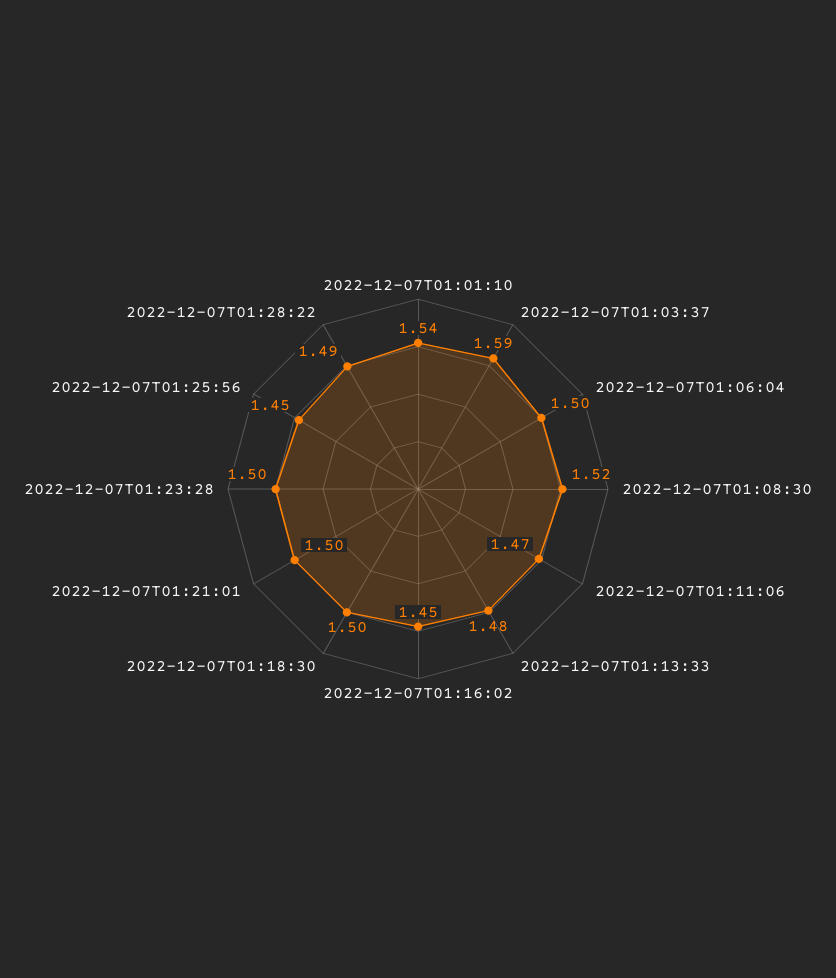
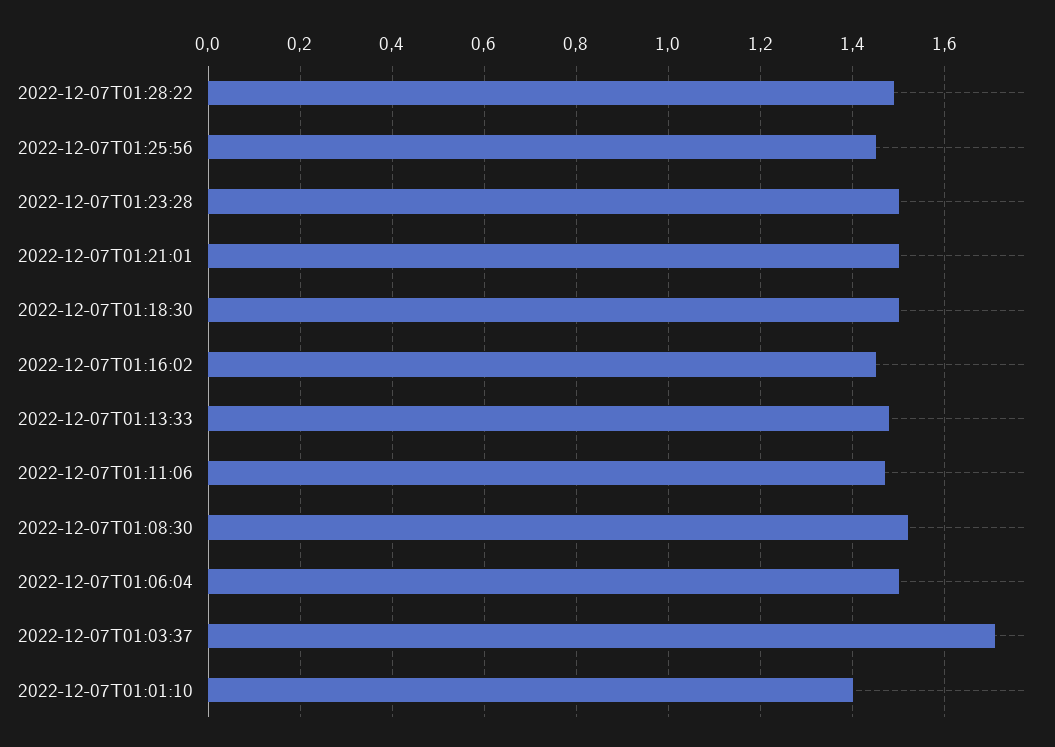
2022-12-07T01:01:10: 1.54 -> 1.4
2022-12-07T01:03:37: 1.59 -> 1.7

